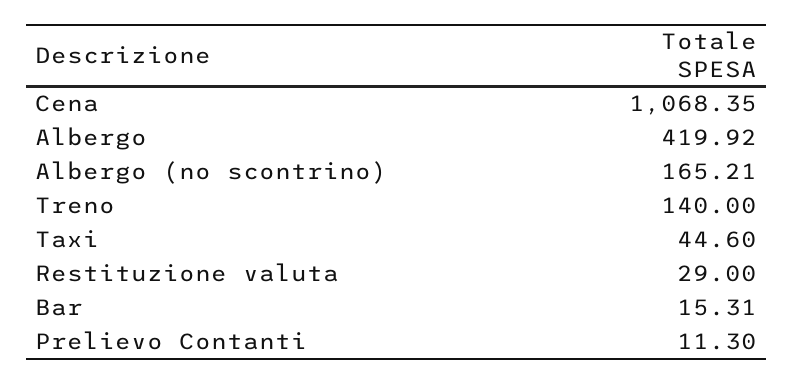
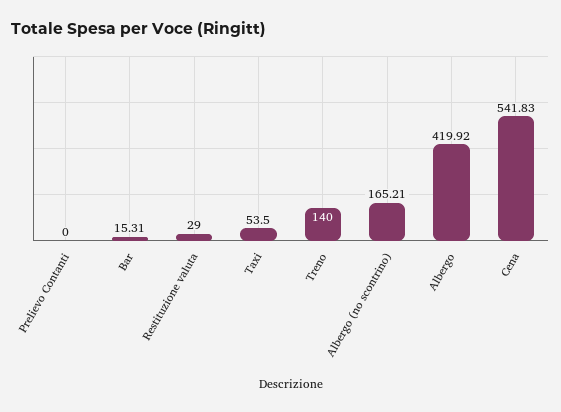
Cena: 1068.35 -> 541.83
Taxi: 44.6 -> 53.5
Prelievo Contanti: 11.3 -> 0

